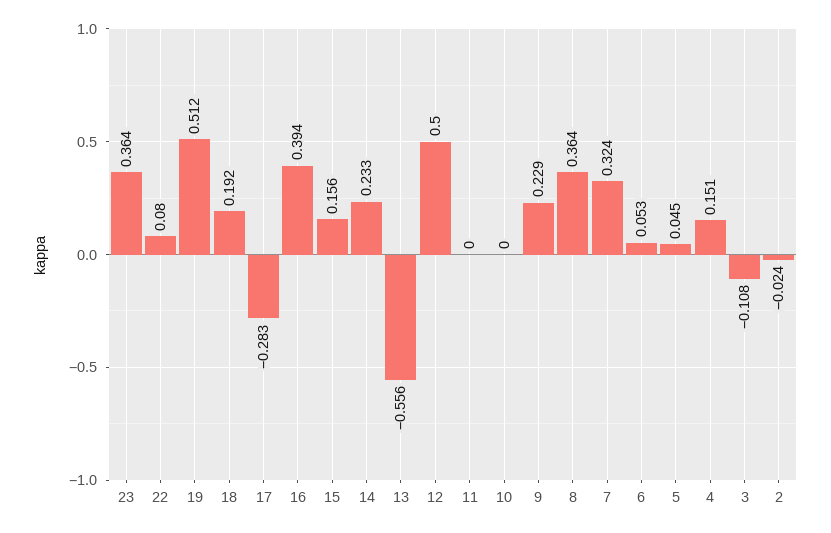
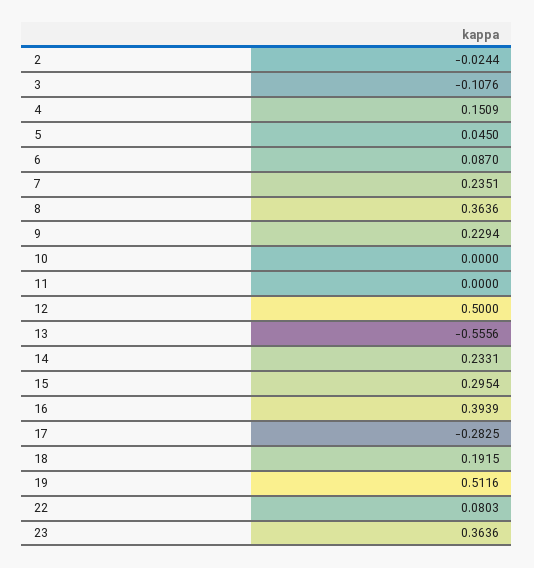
15: 0.156 -> 0.2954
7: 0.324 -> 0.2351
6: 0.053 -> 0.087

